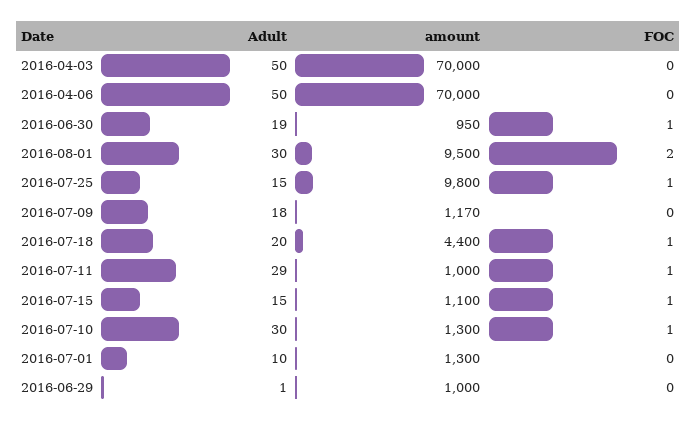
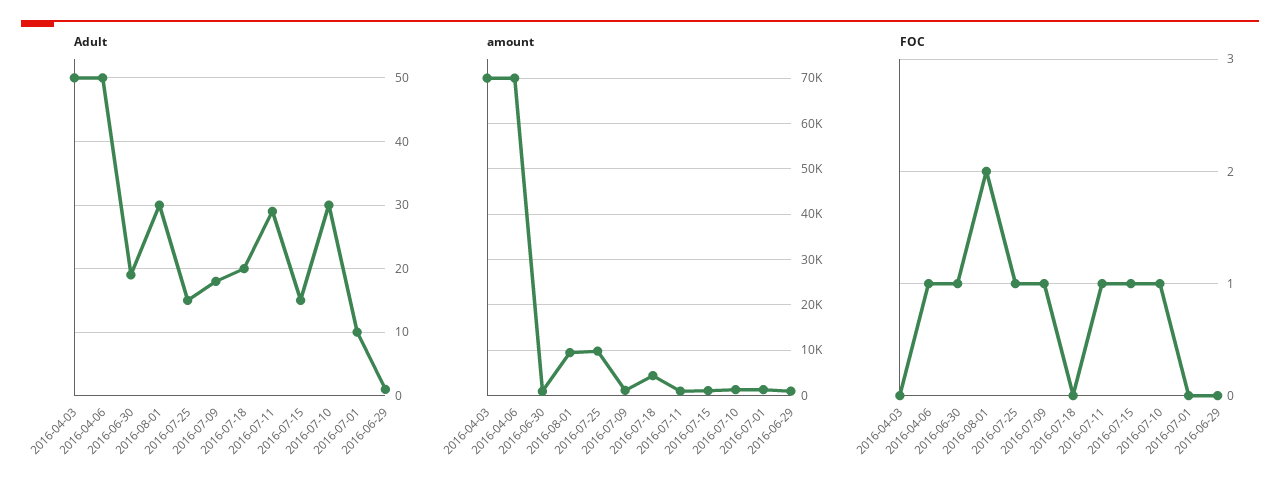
FOC, 2016-04-06: 0 -> 1
FOC, 2016-07-09: 0 -> 1
FOC, 2016-07-18: 1 -> 0

